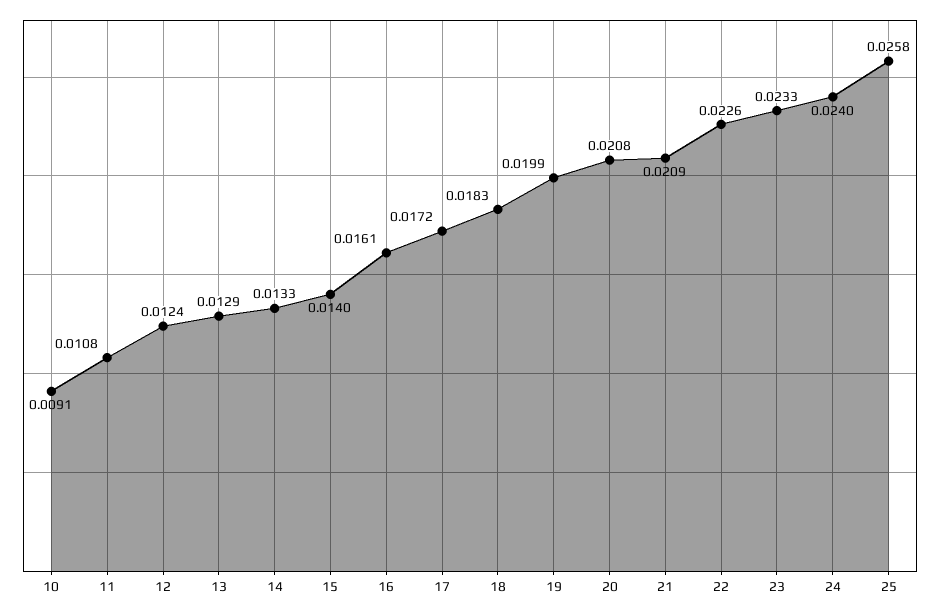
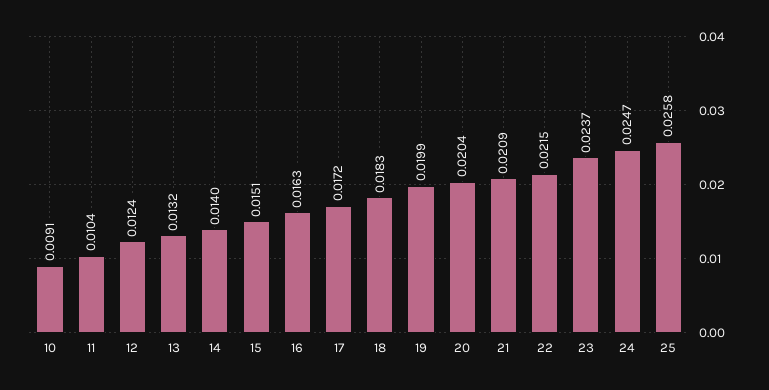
11: 0.0108 -> 0.0104
13: 0.0129 -> 0.0132
14: 0.0133 -> 0.014
15: 0.014 -> 0.0151
16: 0.0161 -> 0.0163
20: 0.0208 -> 0.0204
22: 0.0226 -> 0.0215
23: 0.0233 -> 0.0237
24: 0.024 -> 0.0247

